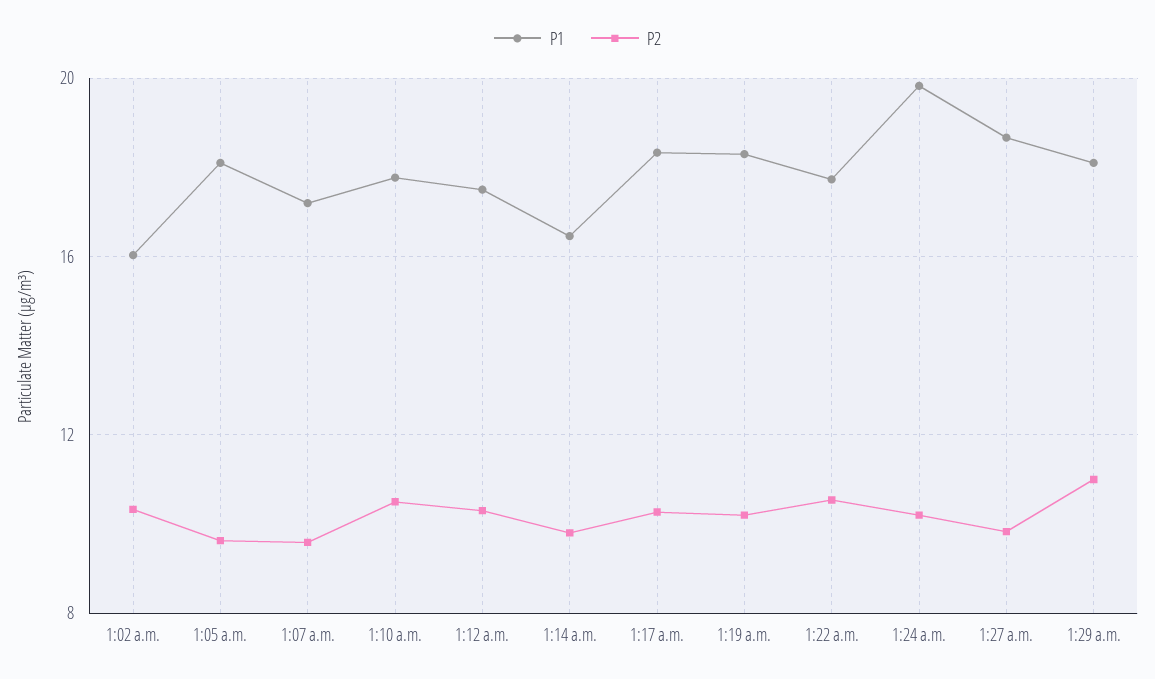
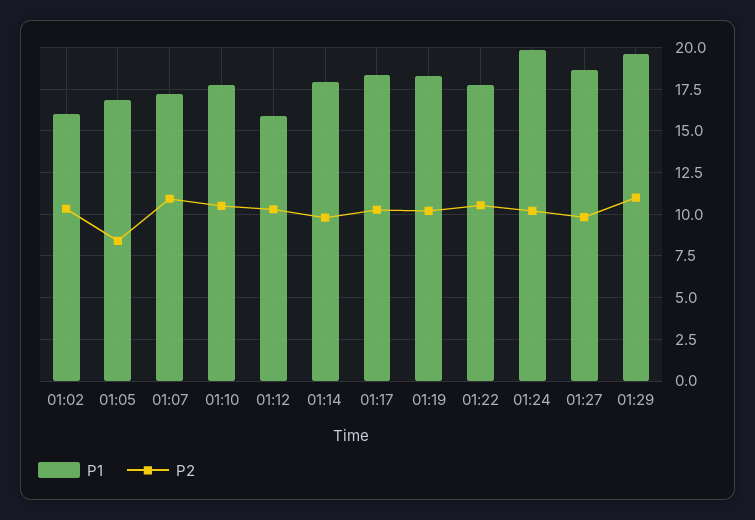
P1, 1:05 a.m.: 18 -> 17
P2, 1:05 a.m.: 9.5 -> 8.5
P2, 1:07 a.m.: 9.5 -> 11
P1, 1:12 a.m.: 17.5 -> 16
P1, 1:14 a.m.: 16.5 -> 18
P1, 1:29 a.m.: 18 -> 19.5

